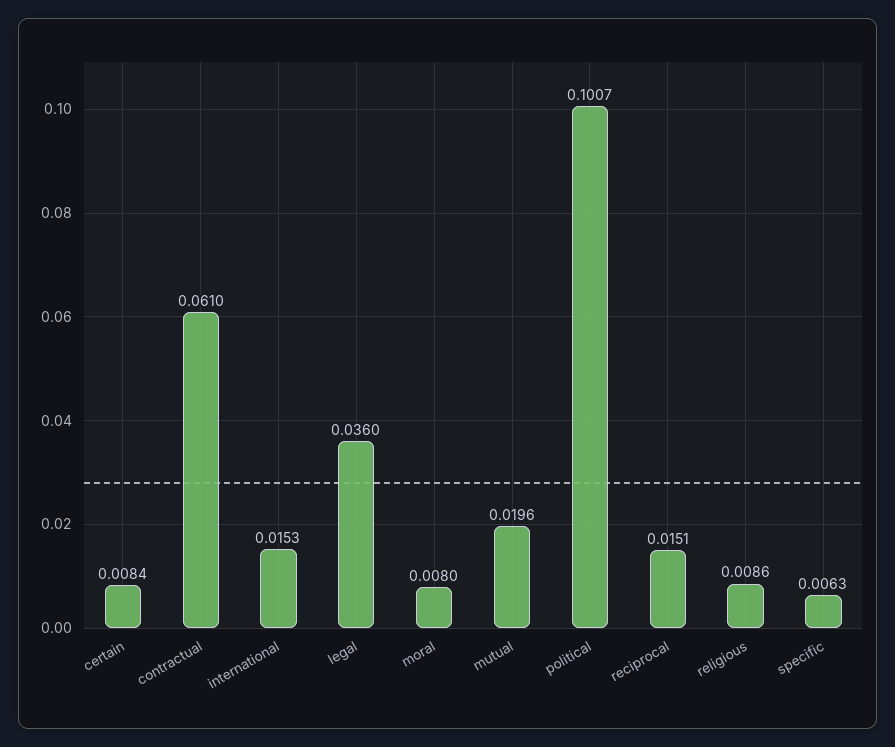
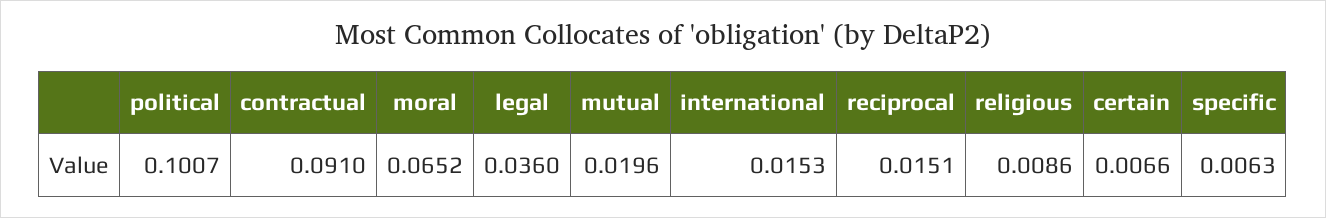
certain: 0.0084 -> 0.0066
contractual: 0.061 -> 0.091
moral: 0.008 -> 0.0652

